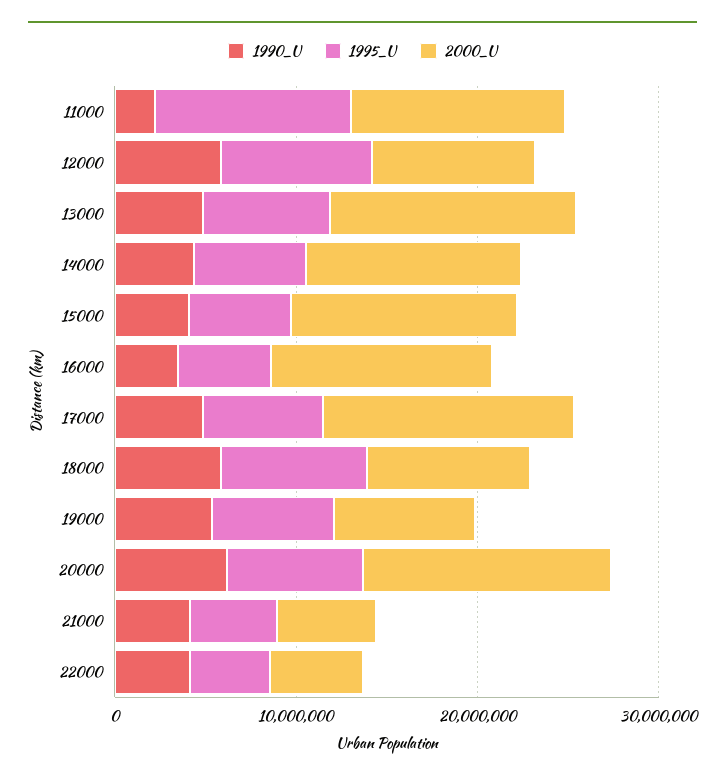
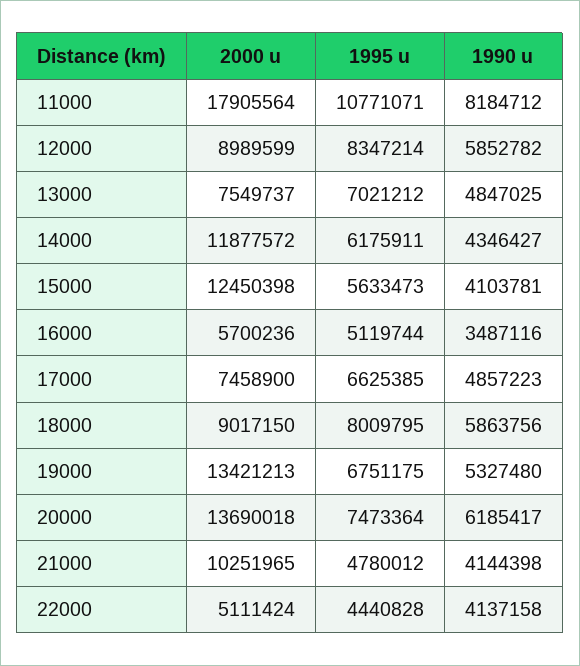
1990_U, 11000: 2000000 -> 8184712
2000_U, 11000: 12000000 -> 17905564
2000_U, 13000: 14000000 -> 7549737
2000_U, 16000: 12000000 -> 5700236
2000_U, 17000: 14000000 -> 7458900
2000_U, 19000: 8000000 -> 13421213
2000_U, 21000: 6000000 -> 10251965

